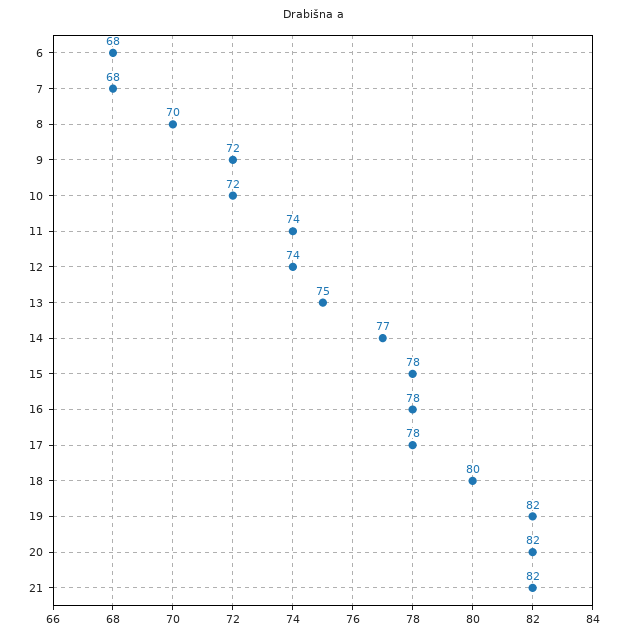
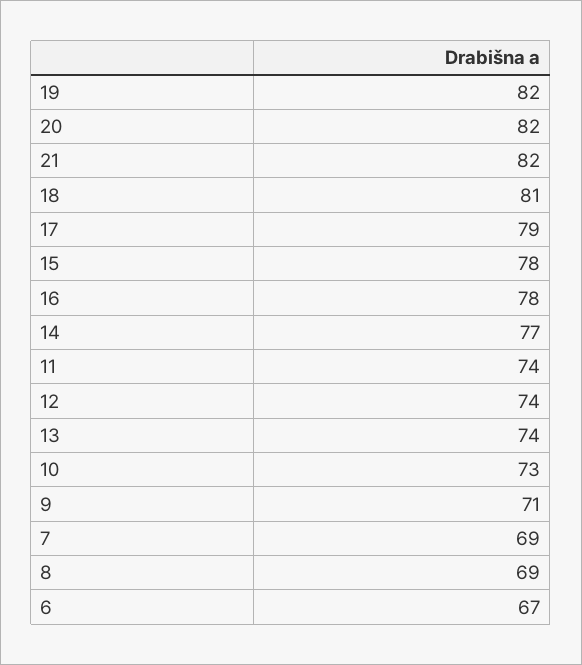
6: 68 -> 67
7: 68 -> 69
8: 70 -> 69
9: 72 -> 71
10: 72 -> 73
13: 75 -> 74
17: 78 -> 79
18: 80 -> 81

